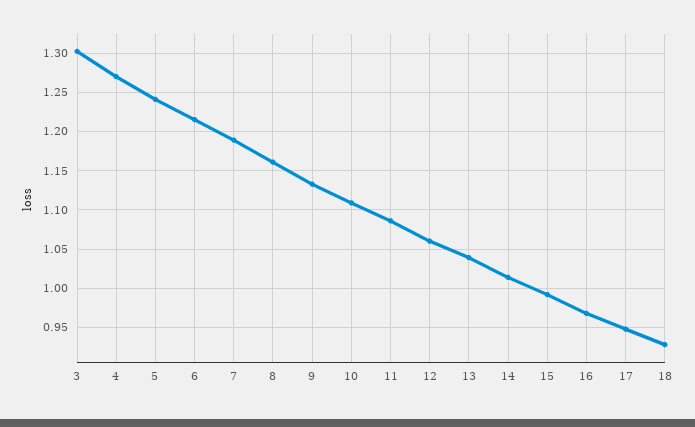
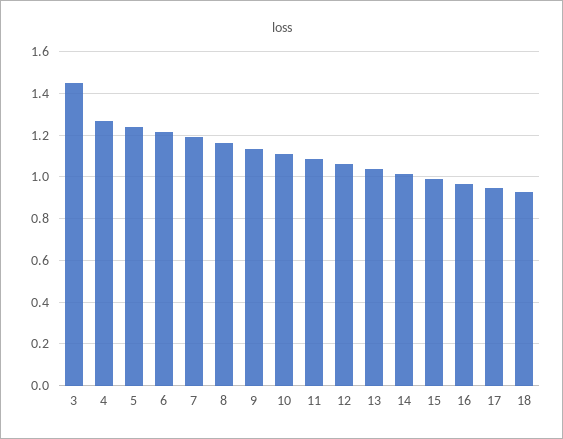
3: 1.3 -> 1.45

